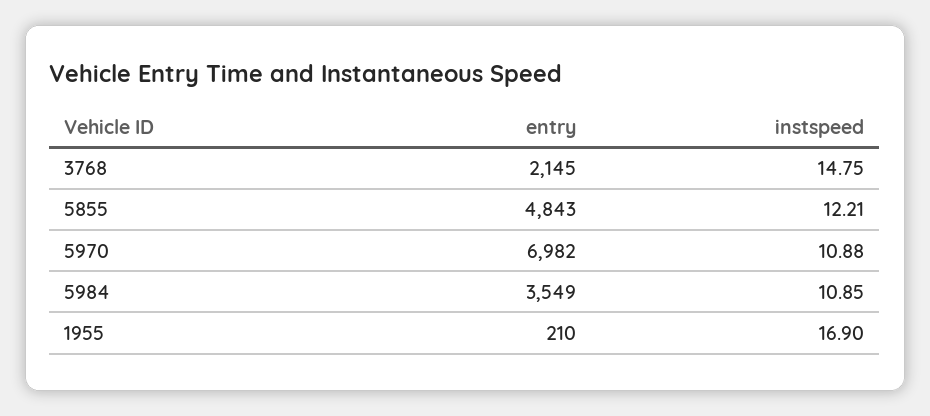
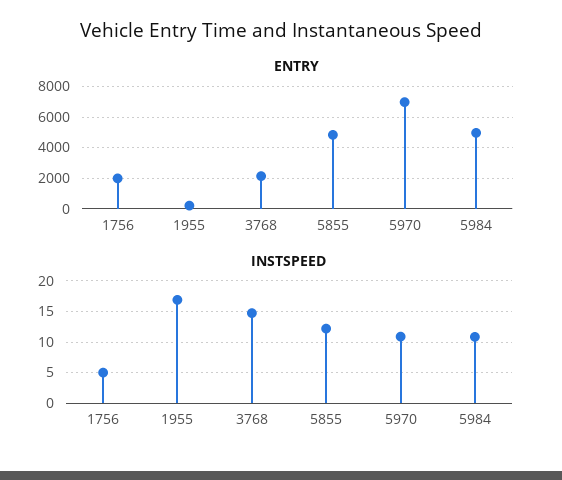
entry, 5984: 3549 -> 5000
entry, 1756: none -> 2000
instspeed, 1756: none -> 5

